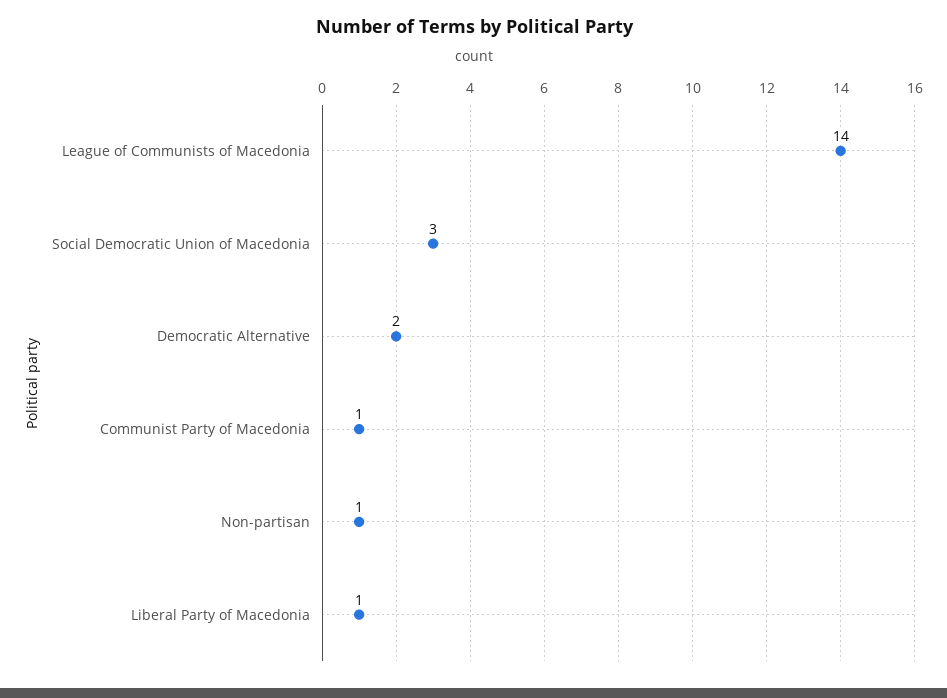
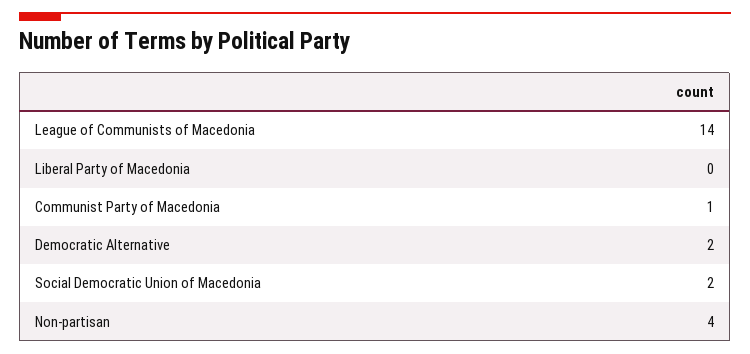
Social Democratic Union of Macedonia: 3 -> 2
Non-partisan: 1 -> 4
Liberal Party of Macedonia: 1 -> 0

